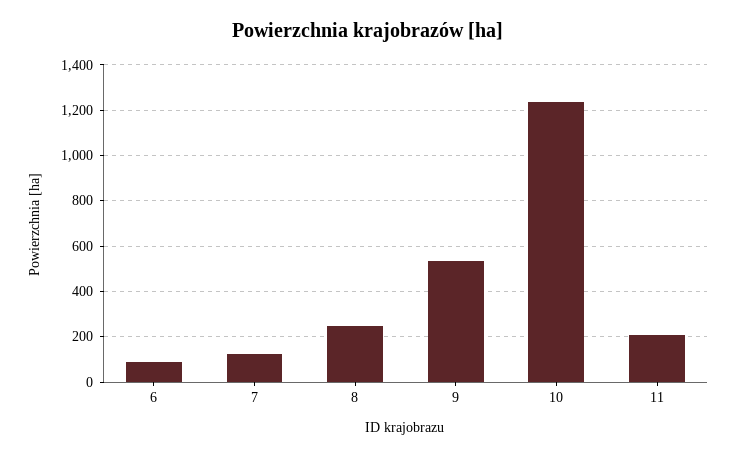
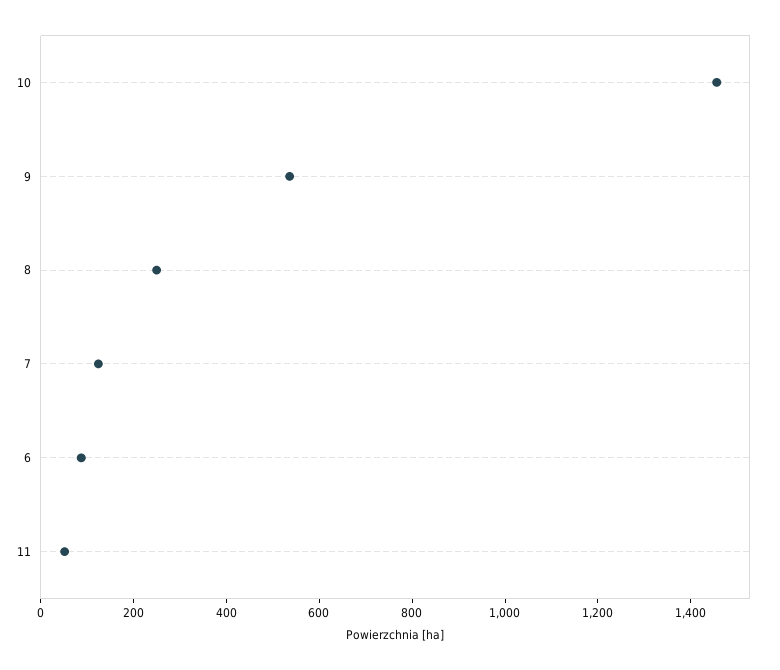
10: 1250 -> 1450
11: 200 -> 50

